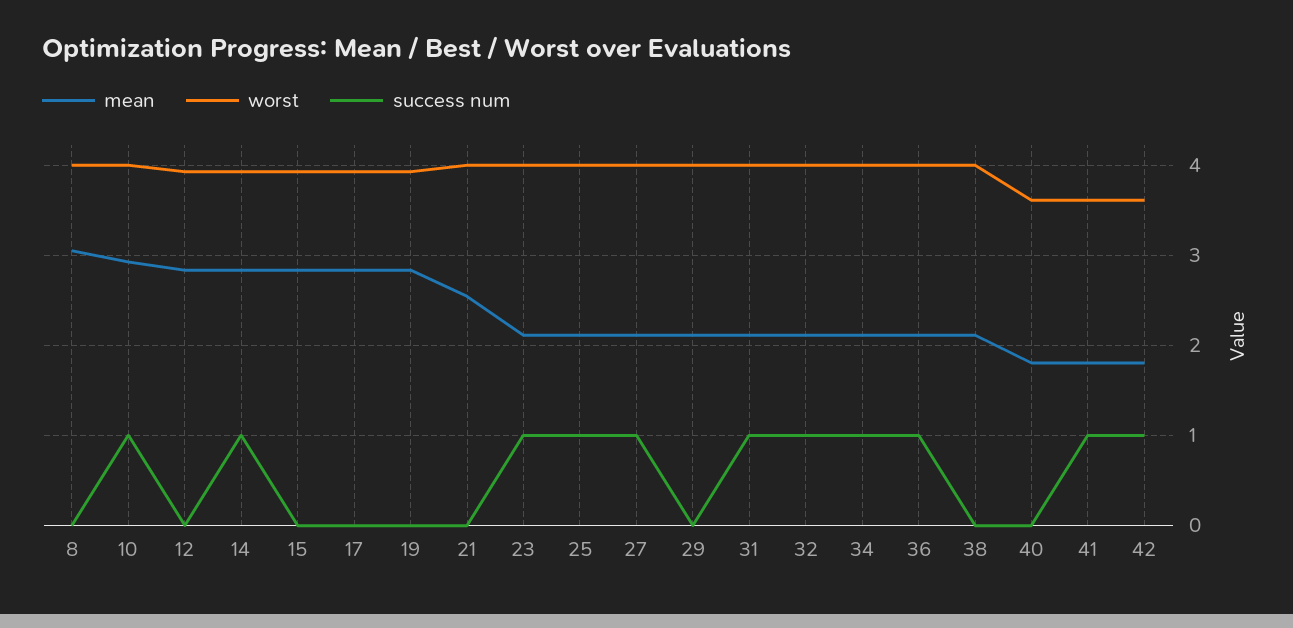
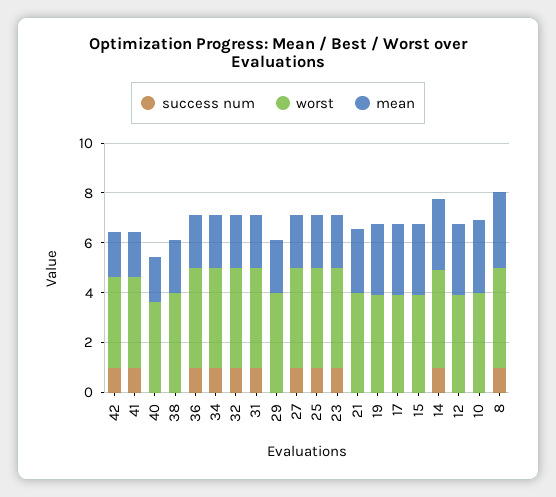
success num, 8: 0 -> 1
success num, 10: 1 -> 0

